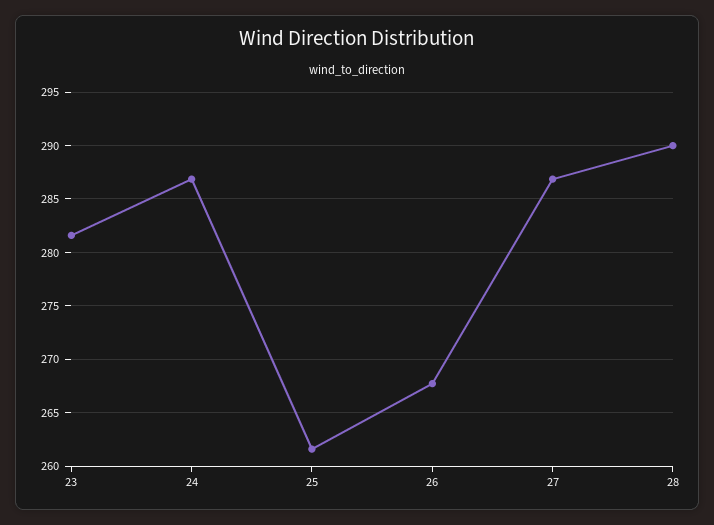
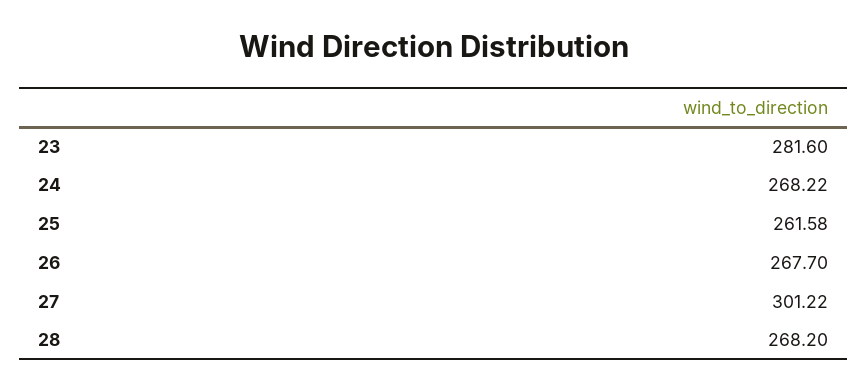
24: 287 -> 268.22
27: 287 -> 301.22
28: 290 -> 268.2

